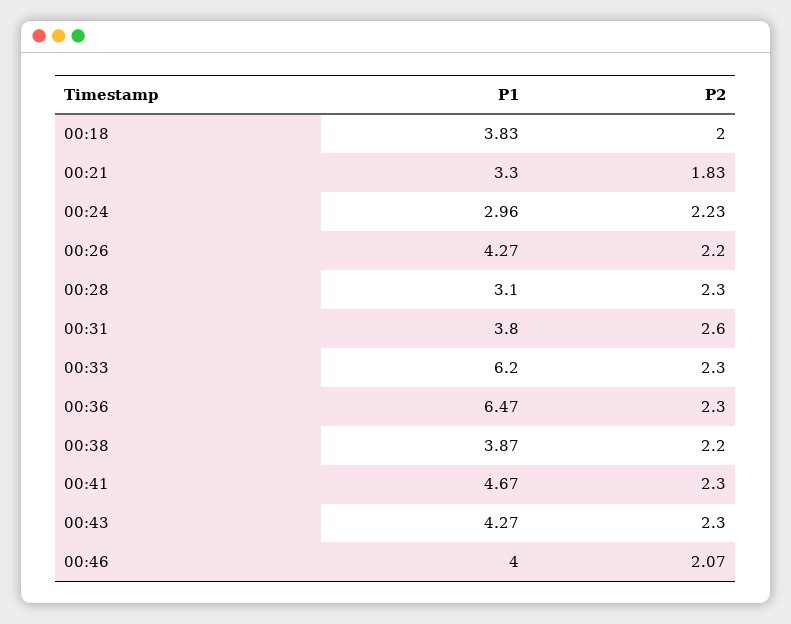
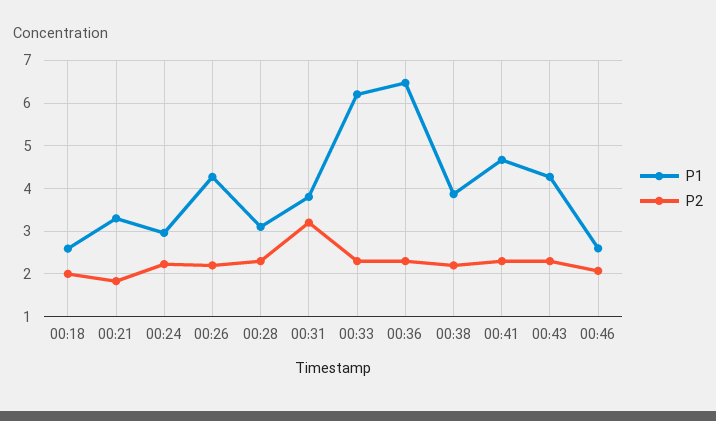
P1, 00:18: 3.83 -> 2.6
P2, 00:31: 2.6 -> 3.2
P1, 00:46: 4 -> 2.6

